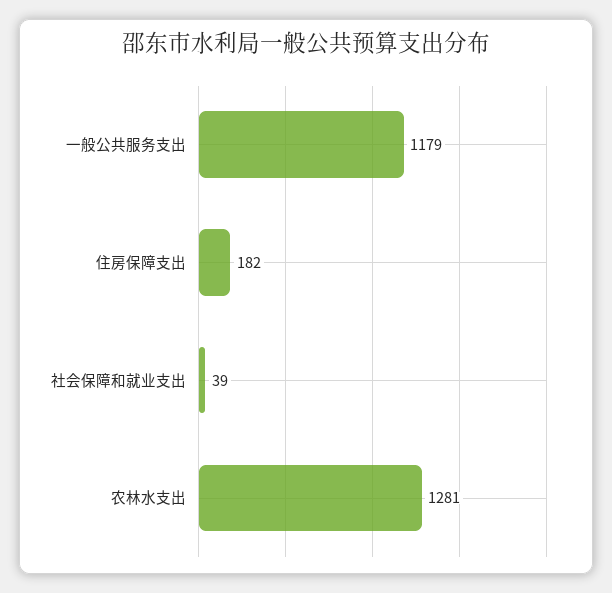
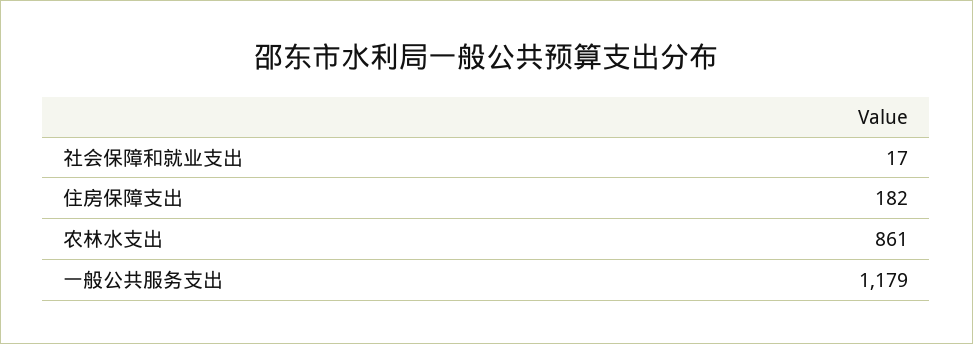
社会保障和就业支出: 39 -> 17
农林水支出: 1281 -> 861

